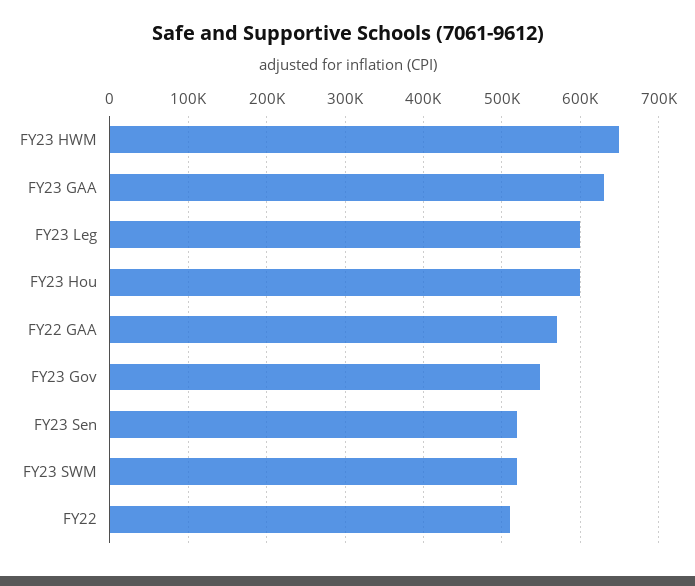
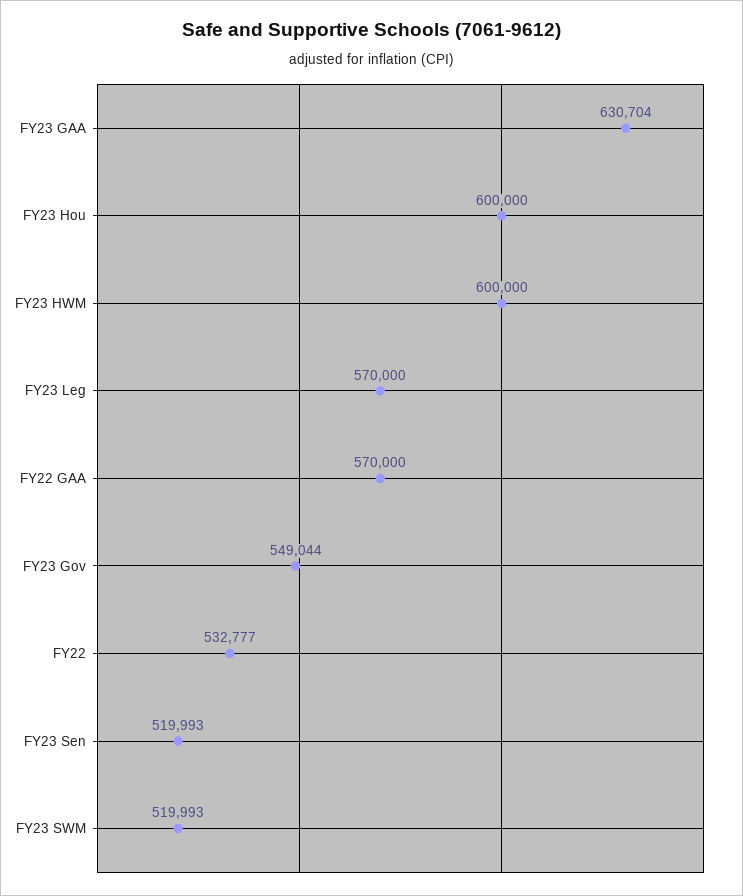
FY23 HWM: 650000 -> 600000
FY23 Leg: 600000 -> 570000
FY22: 510000 -> 532777

